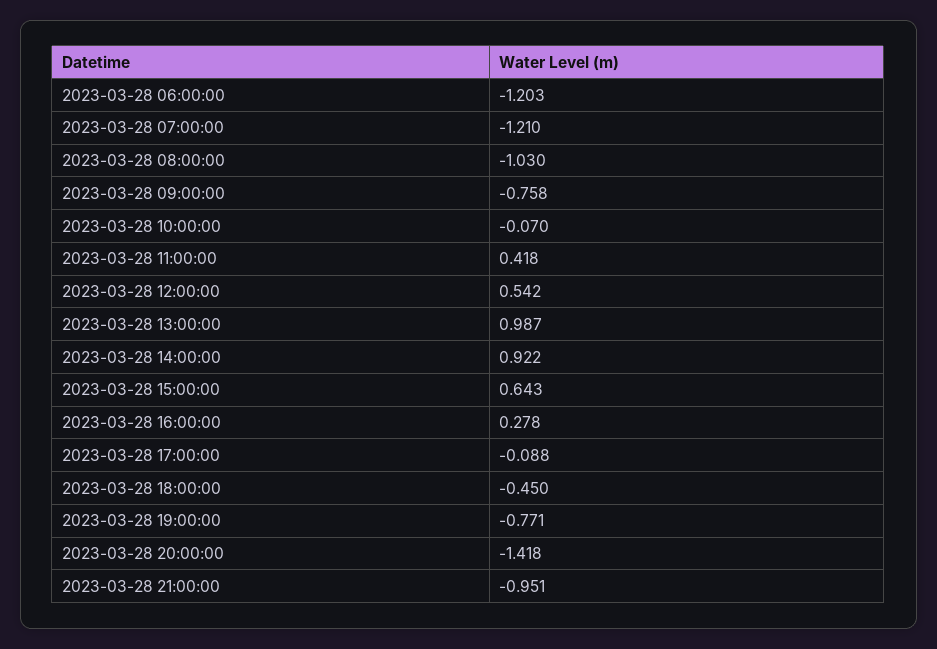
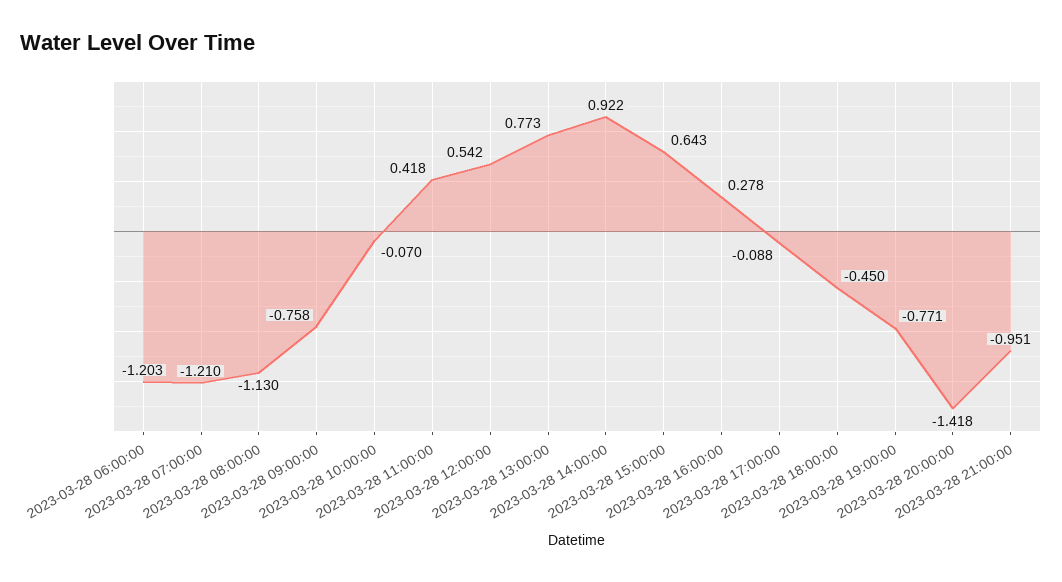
2023-03-28 08:00:00: -1.03 -> -1.13
2023-03-28 13:00:00: 0.987 -> 0.773

